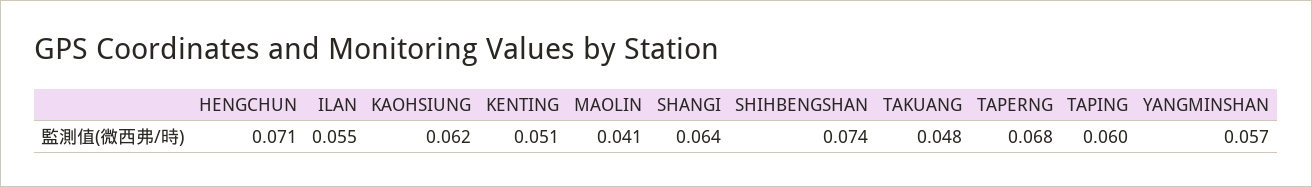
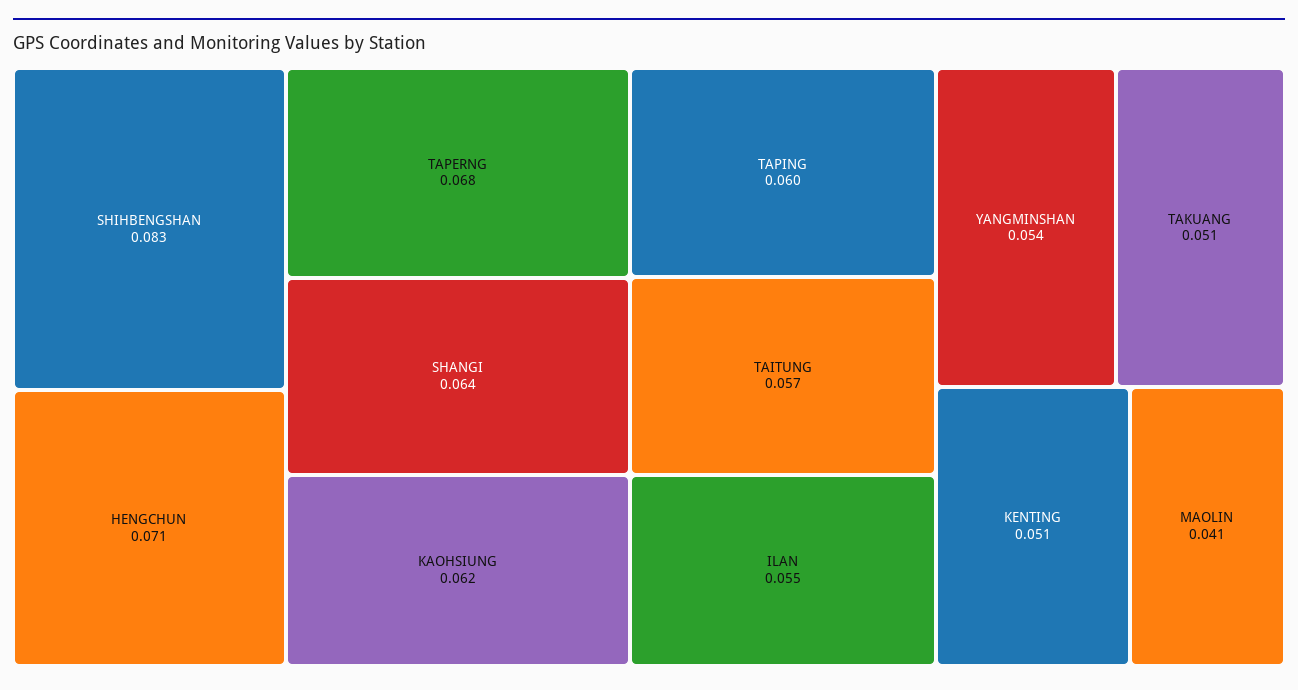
SHIHBENGSHAN: 0.074 -> 0.083
TAKUANG: 0.048 -> 0.051
YANGMINSHAN: 0.057 -> 0.054
TAITUNG: none -> 0.057

